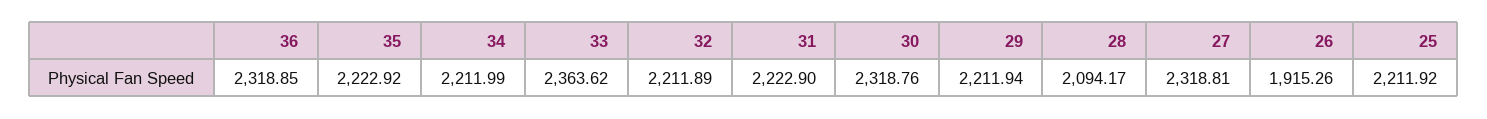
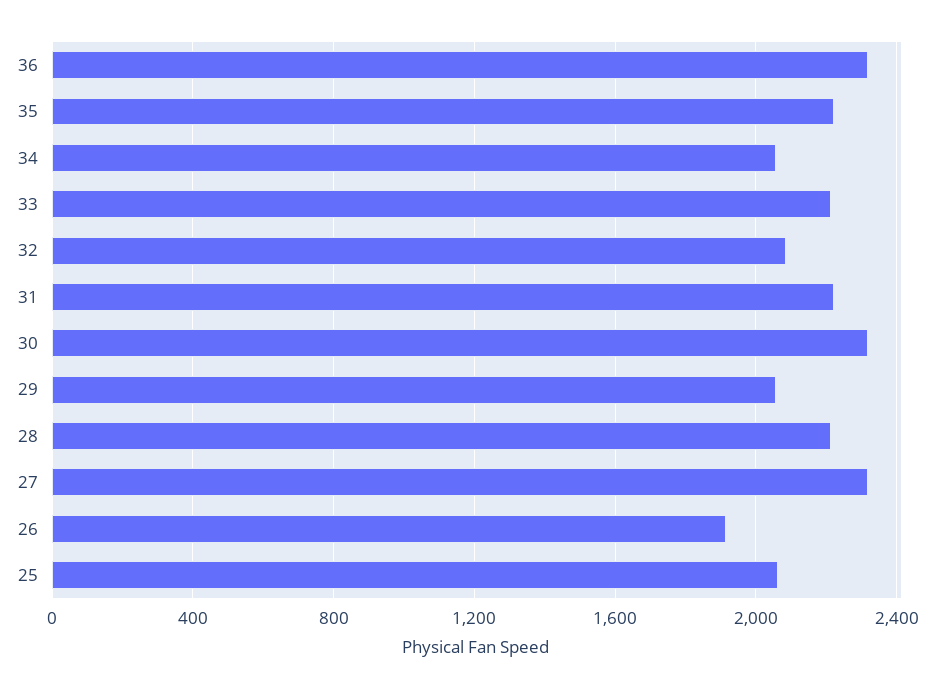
34: 2211.99 -> 2050
33: 2363.62 -> 2200
32: 2211.89 -> 2100
29: 2211.94 -> 2050
28: 2094.17 -> 2200
25: 2211.92 -> 2050

